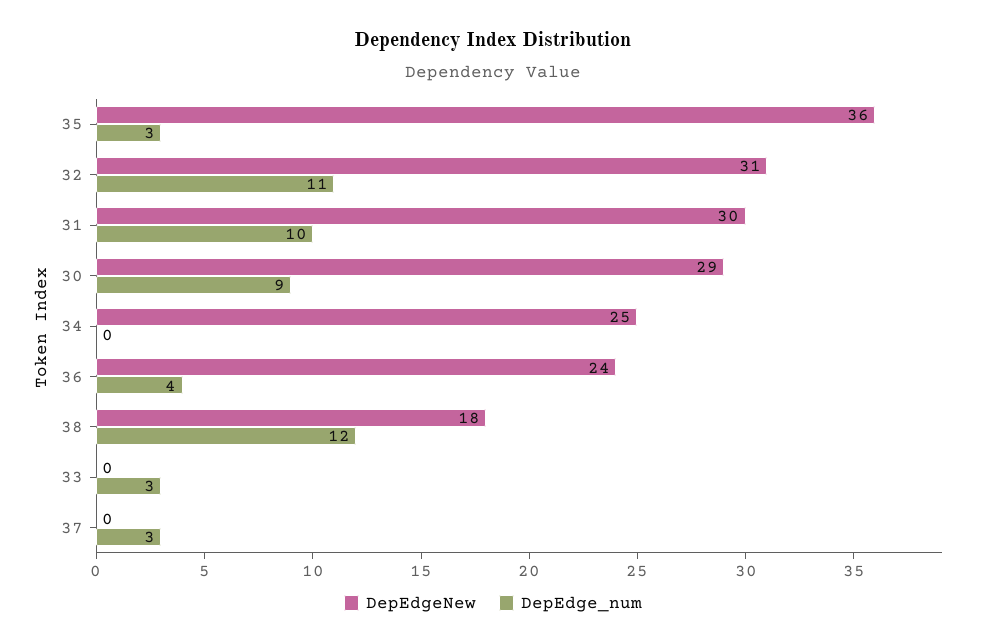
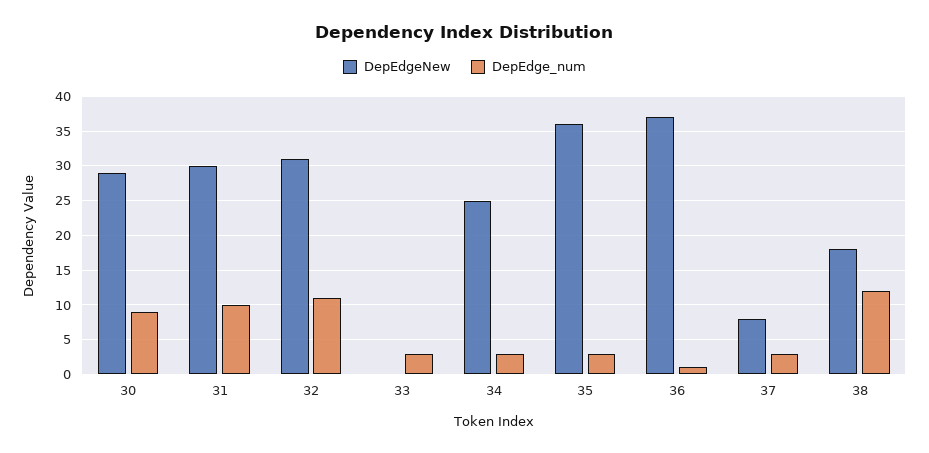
DepEdge_num, 34: 0 -> 3
DepEdgeNew, 36: 24 -> 37
DepEdge_num, 36: 4 -> 1
DepEdgeNew, 37: 0 -> 8

